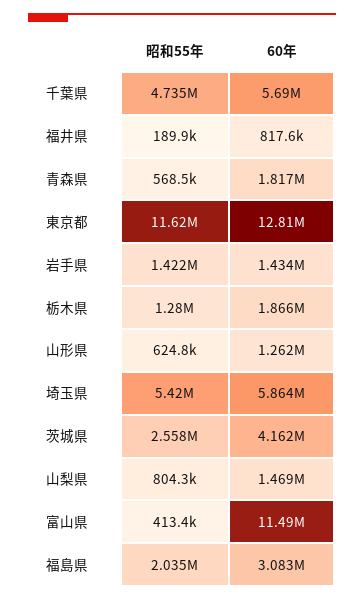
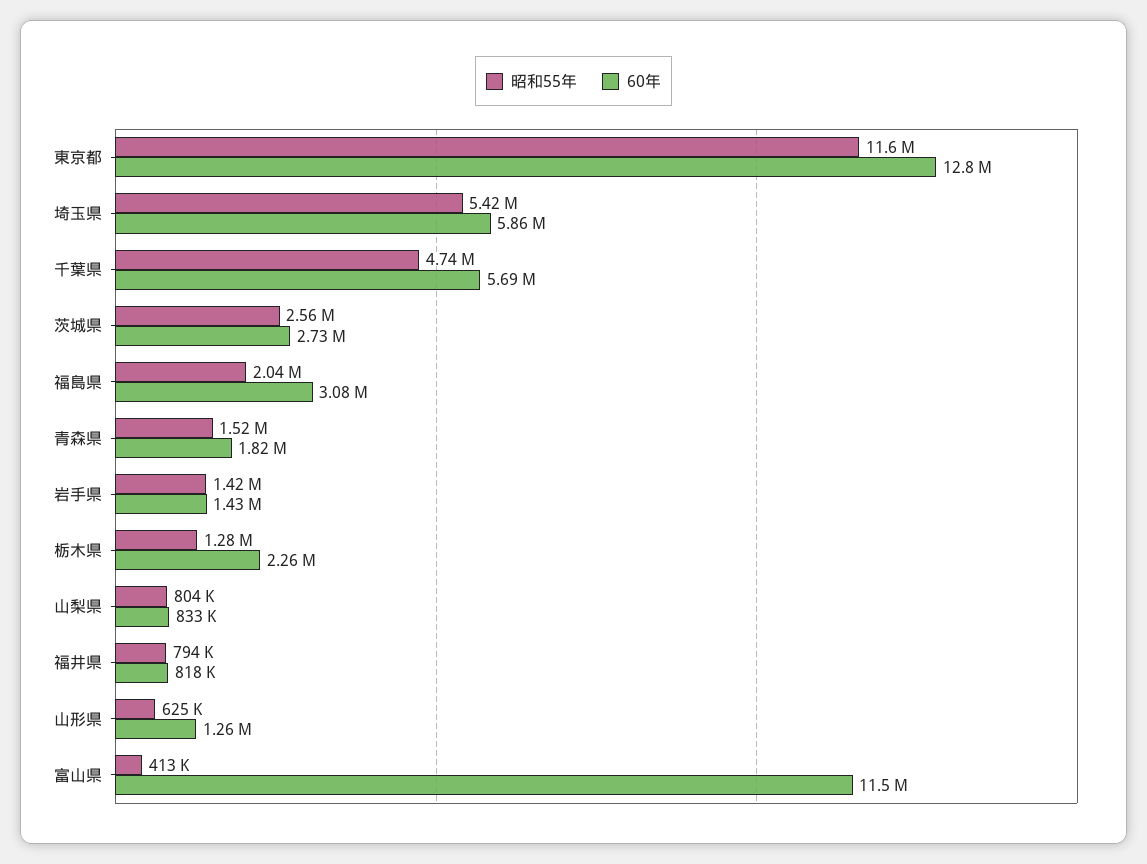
昭和55年, 福井県: 189900 -> 794000
昭和55年, 青森県: 568500 -> 1520000
60年, 栃木県: 1866000 -> 2260000
60年, 茨城県: 4162000 -> 2730000
60年, 山梨県: 1469000 -> 833000

